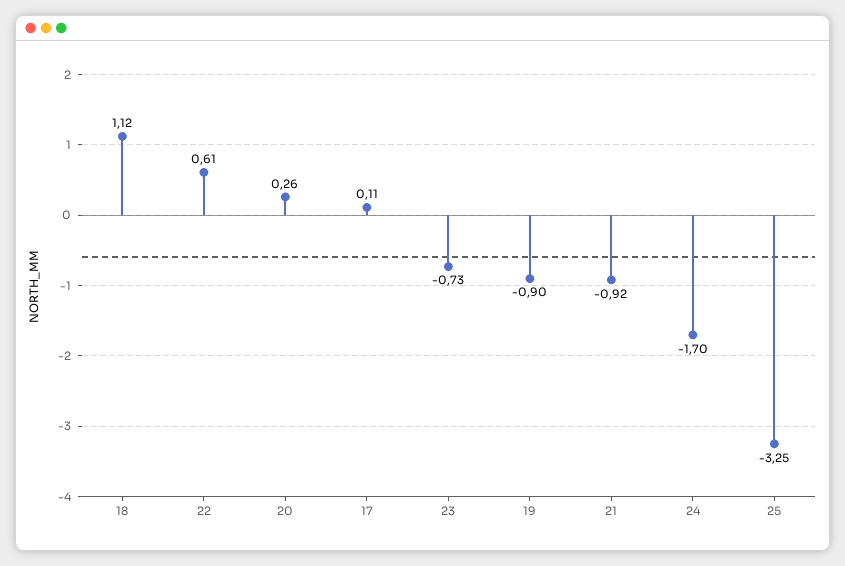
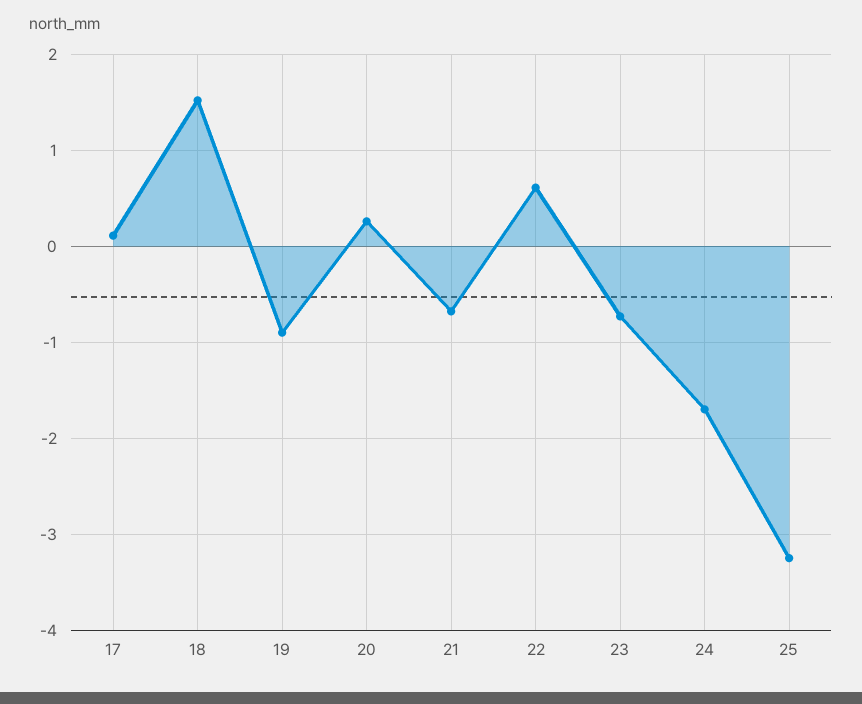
18: 1.12 -> 1.5
21: -0.92 -> -0.7

